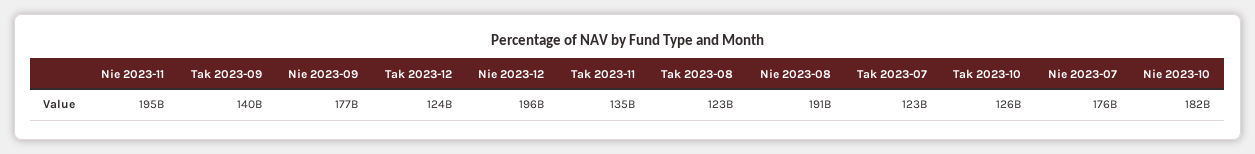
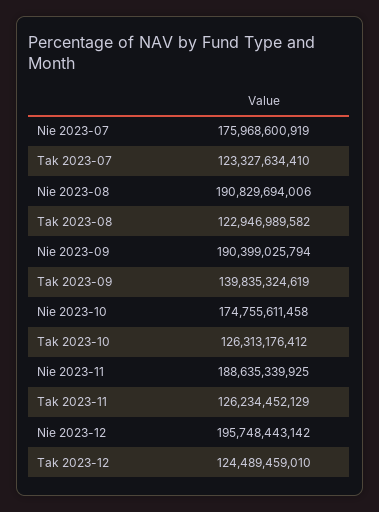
Nie 2023-11: 195000000000 -> 188635339925
Nie 2023-09: 177000000000 -> 190399025794
Tak 2023-11: 135000000000 -> 126234452129
Nie 2023-10: 182000000000 -> 174755611458

